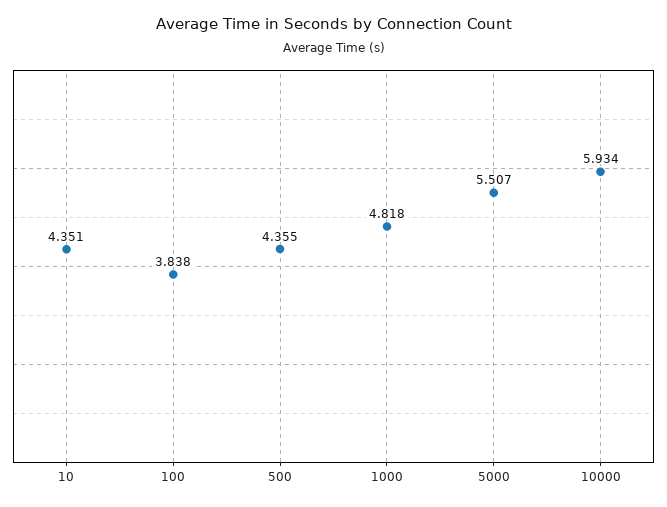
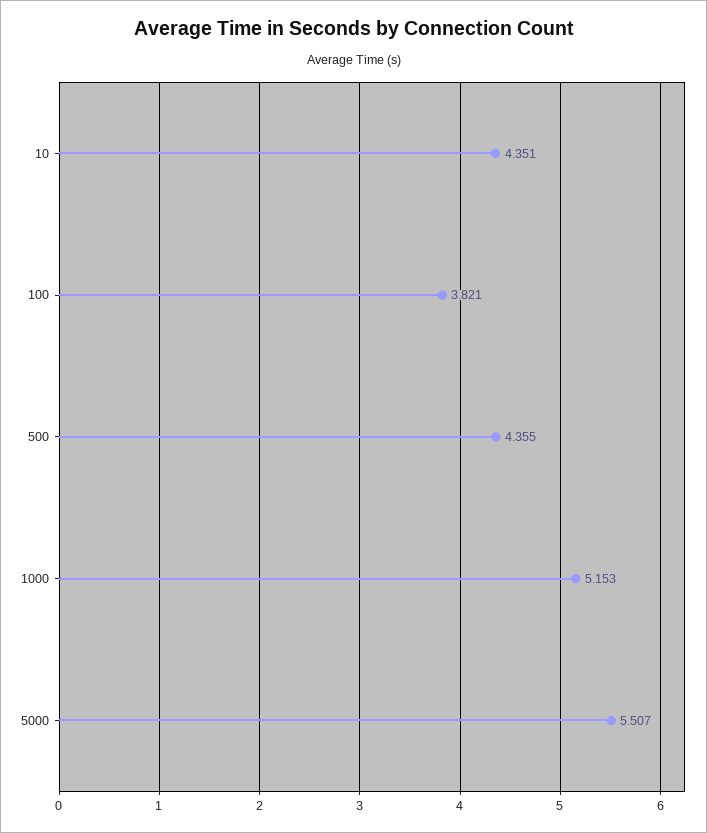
100: 3.838 -> 3.821
1000: 4.818 -> 5.153
10000: 5.934 -> none

